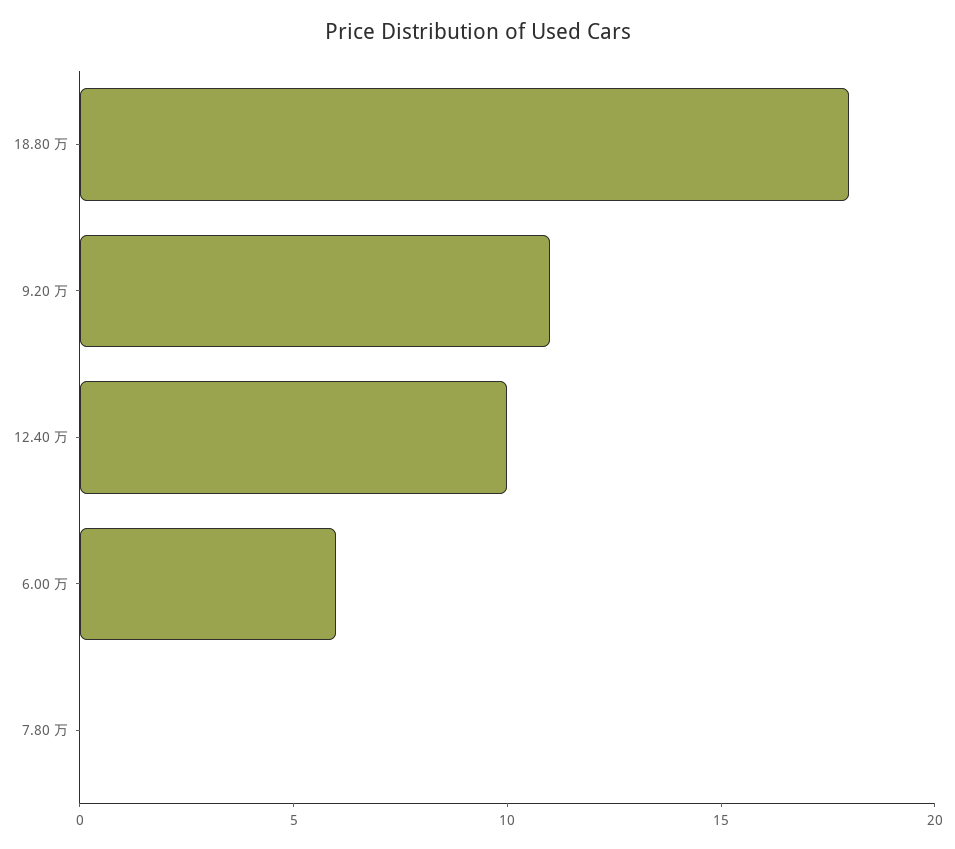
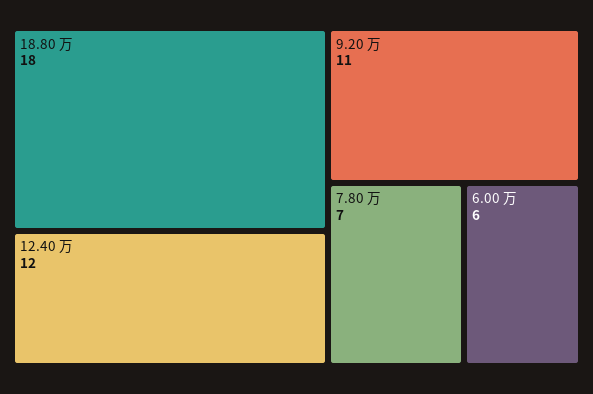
12.40 万: 10 -> 12
7.80 万: 0 -> 7

